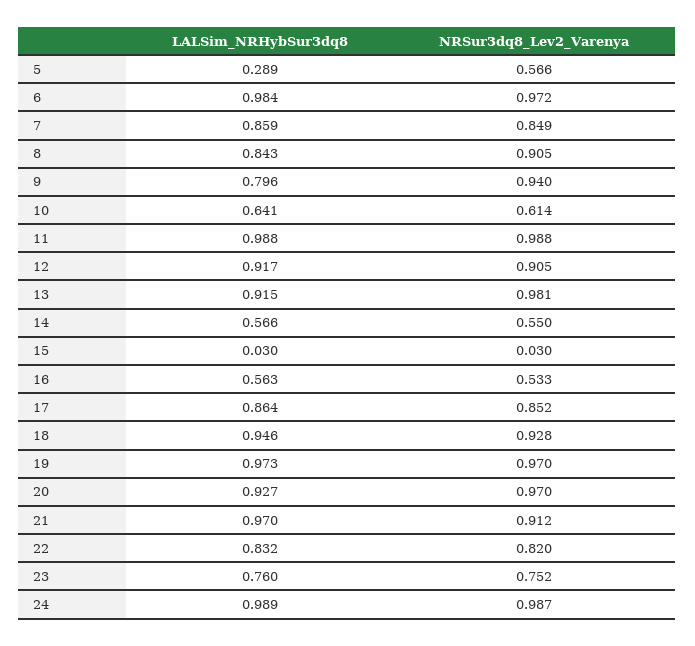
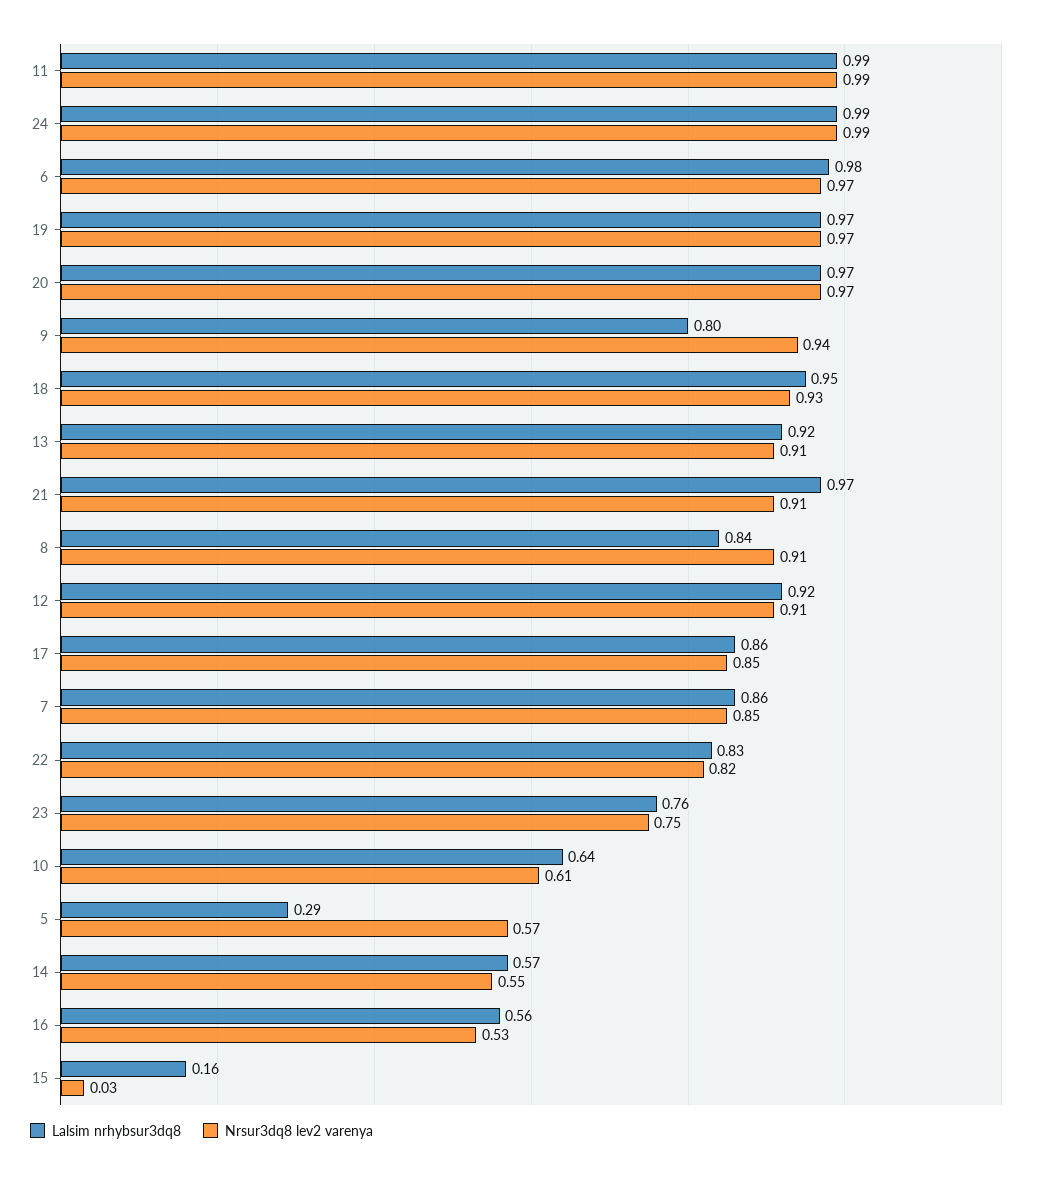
NRSur3dq8_Lev2_Varenya, 13: 0.981 -> 0.91
LALSim_NRHybSur3dq8, 15: 0.03 -> 0.16
LALSim_NRHybSur3dq8, 20: 0.927 -> 0.97

